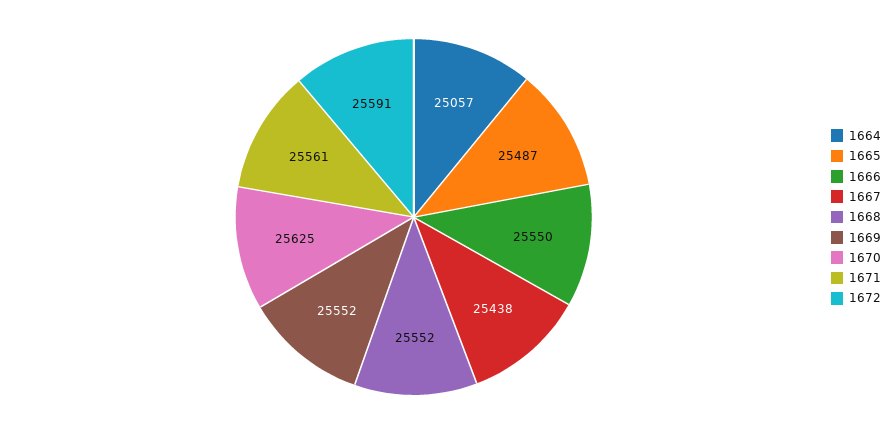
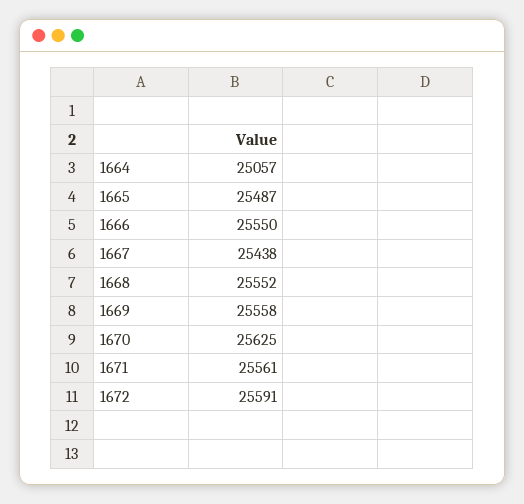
1669: 25552 -> 25558

